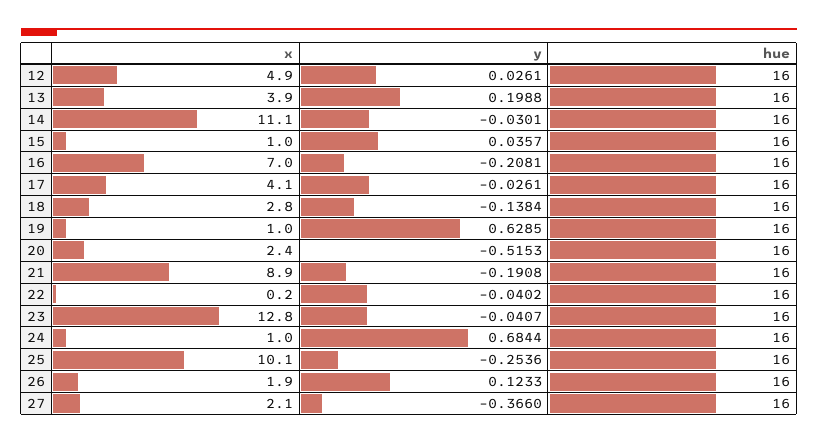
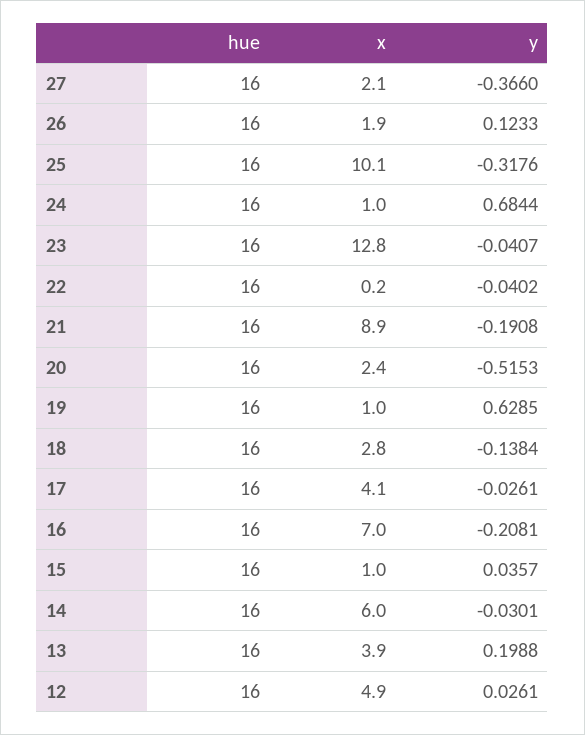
x, 14: 11.1 -> 6
y, 25: -0.2536 -> -0.3176

